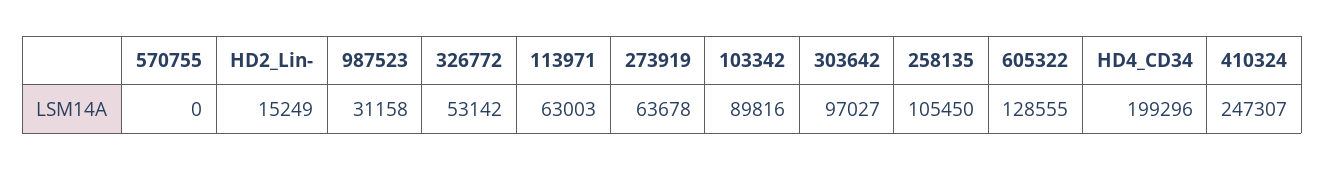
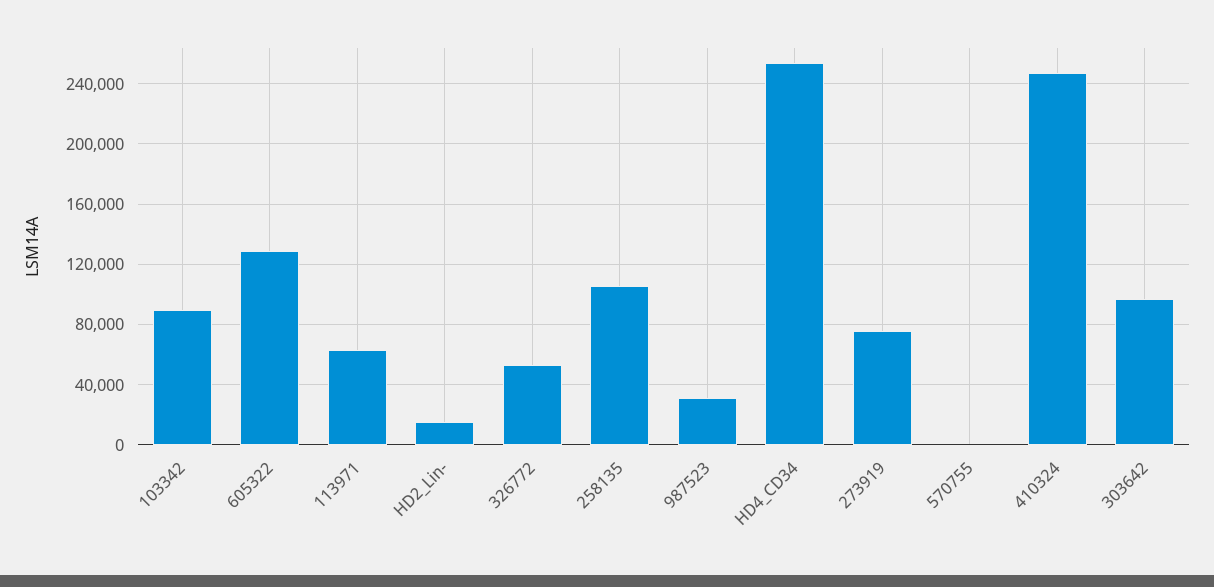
273919: 63678 -> 75000
HD4_CD34: 199296 -> 255000

